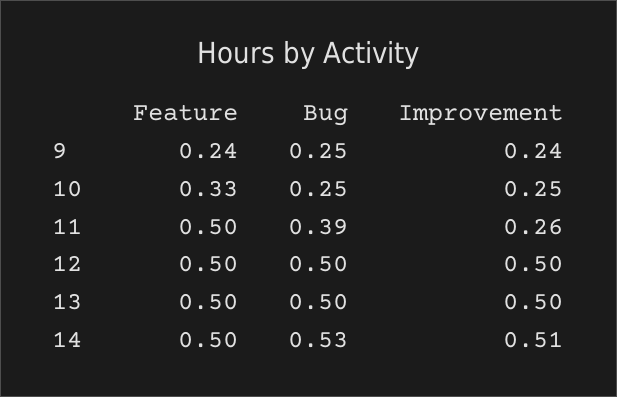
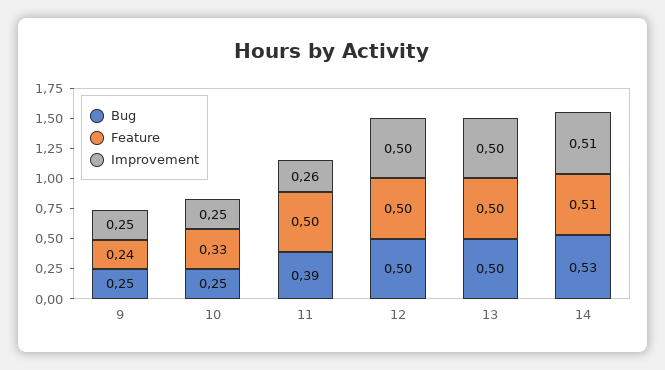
Improvement, 9: 0.24 -> 0.25
Feature, 14: 0.5 -> 0.51

